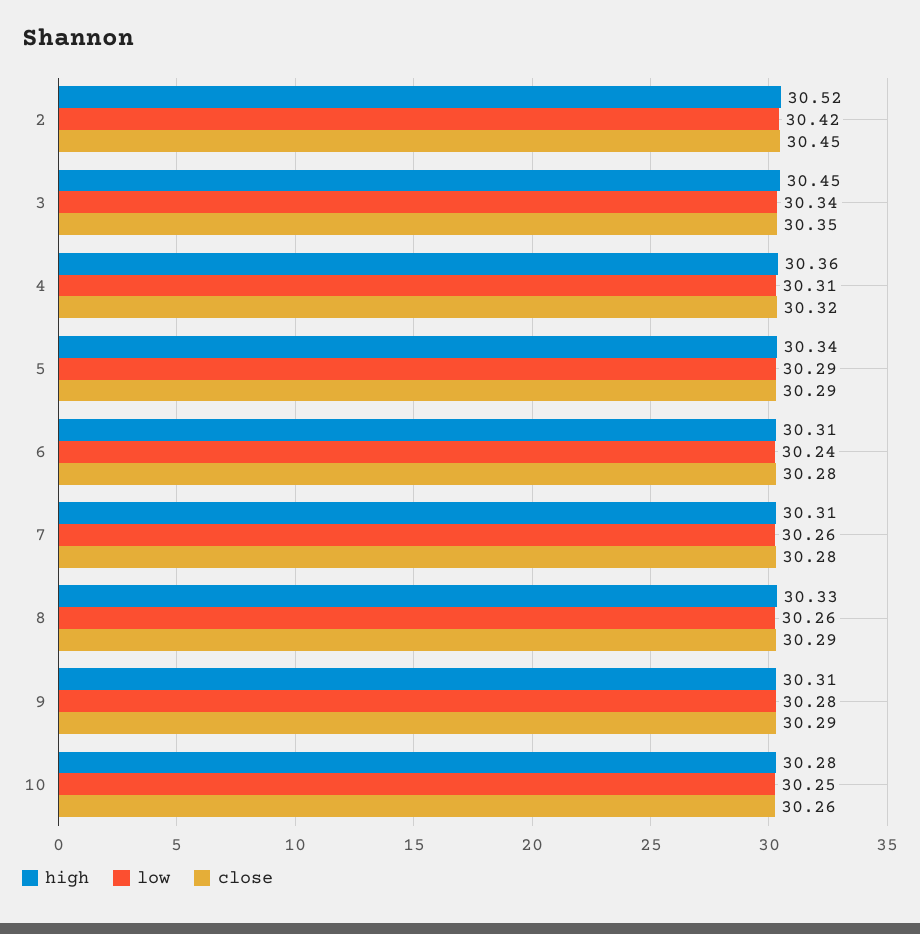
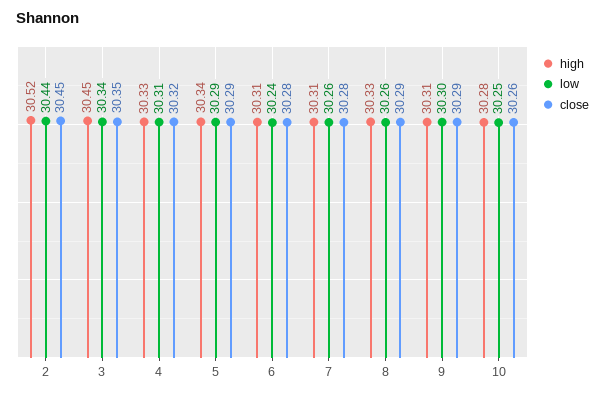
low, 2: 30.42 -> 30.44
high, 4: 30.36 -> 30.33
low, 9: 30.28 -> 30.3

